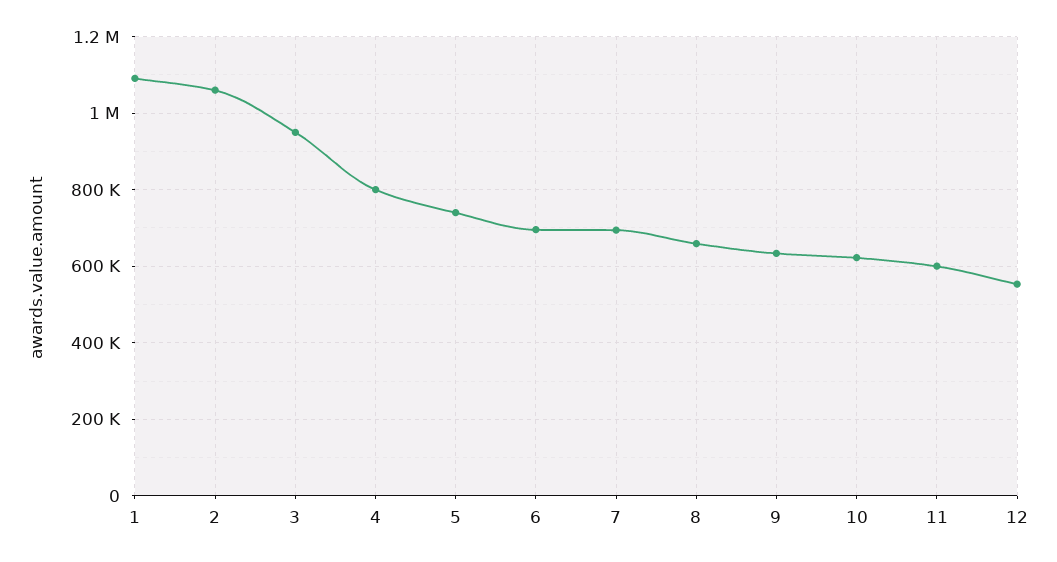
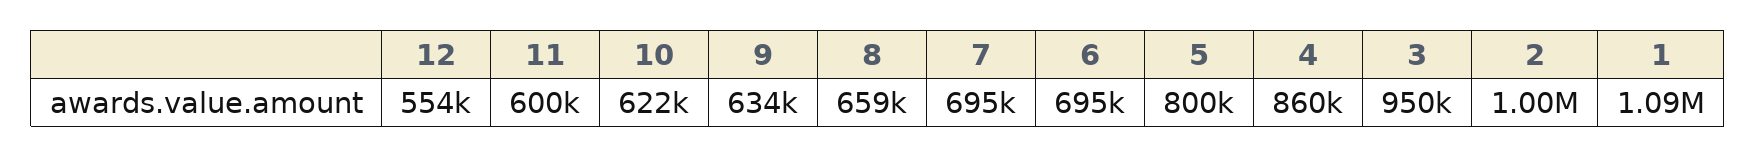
2: 1060000 -> 1000000
4: 800000 -> 860000
5: 740000 -> 800000

